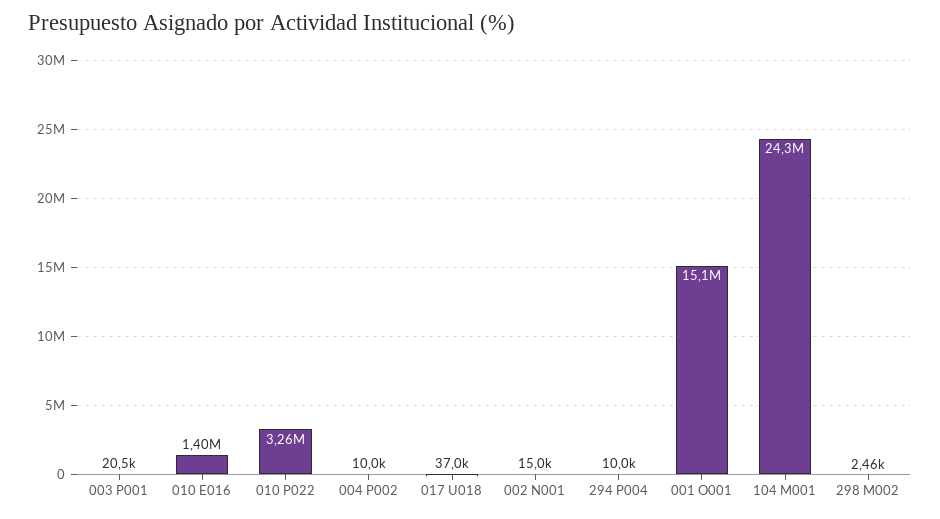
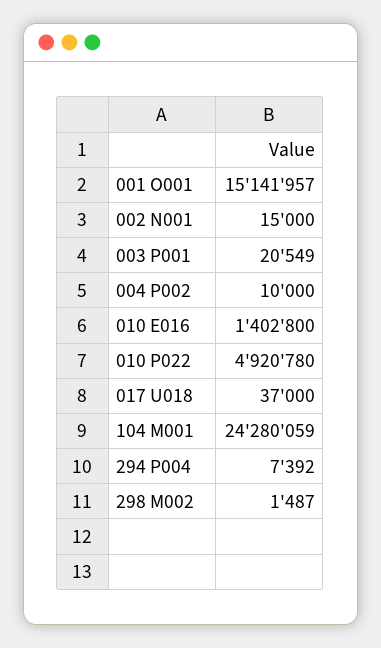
010 P022: 3260000 -> 4920780
294 P004: 10000 -> 7392
298 M002: 2460 -> 1487

